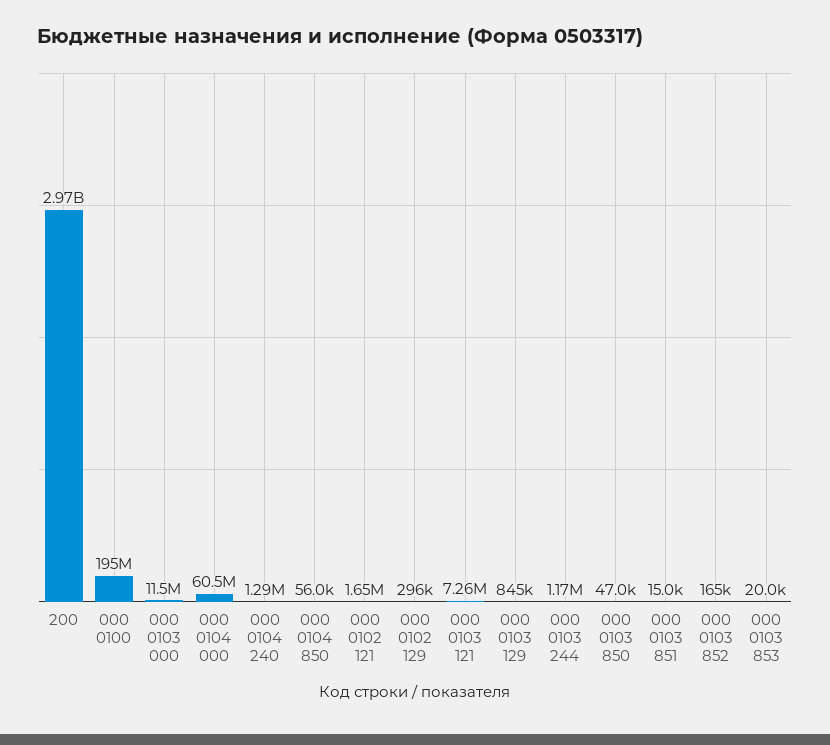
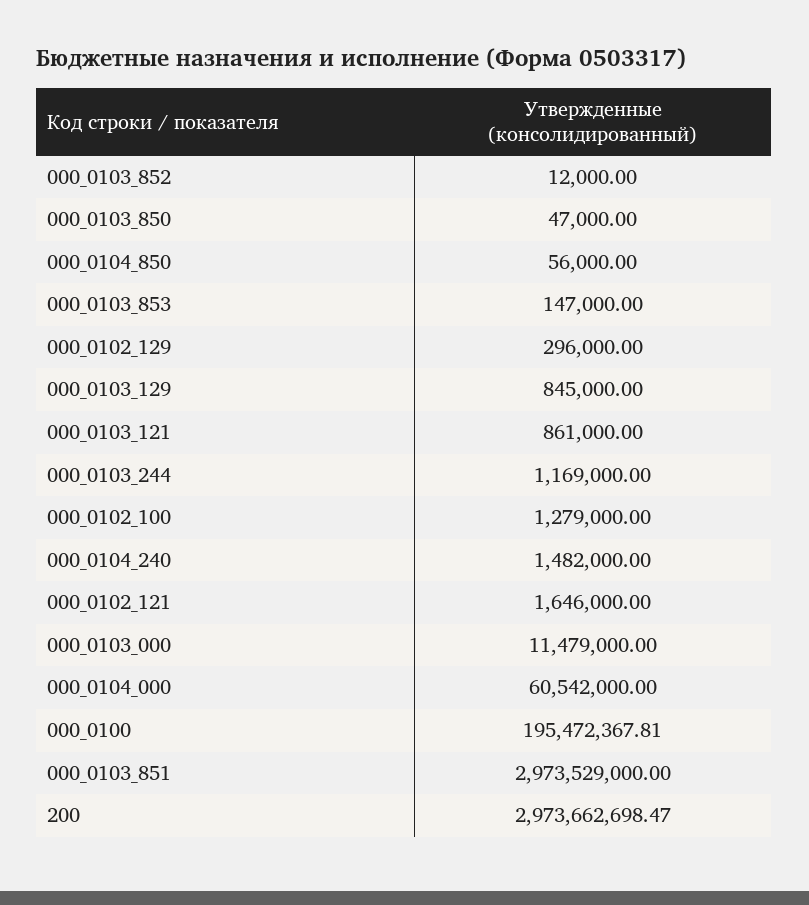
000 0104 240: 1290000 -> 1482000
000 0103 121: 7260000 -> 861000
000 0103 851: 15000 -> 2973529000
000 0103 852: 165000 -> 12000
000 0103 853: 20000 -> 147000
000_0102_100: none -> 1279000

